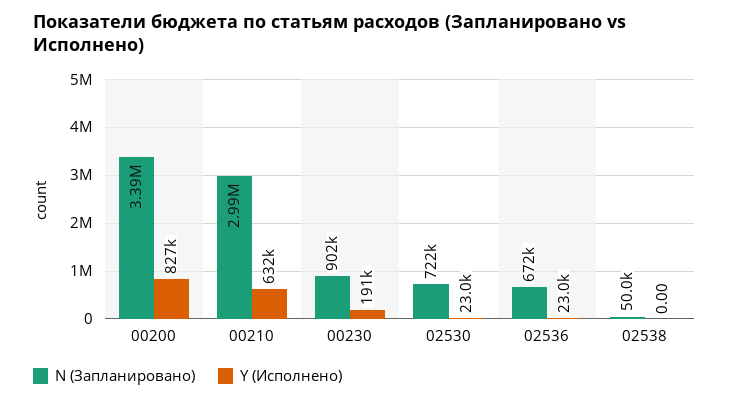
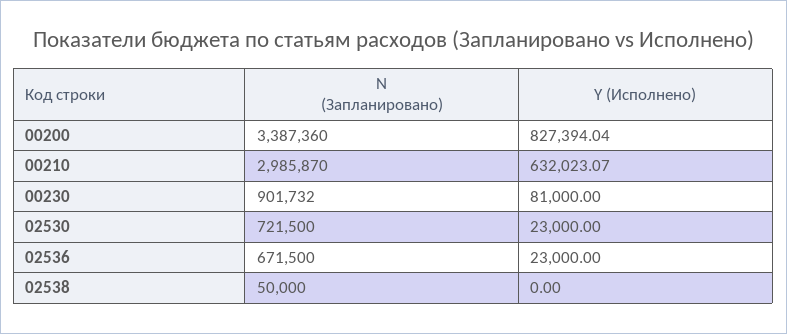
Y (Исполнено), 00230: 191000 -> 81000

